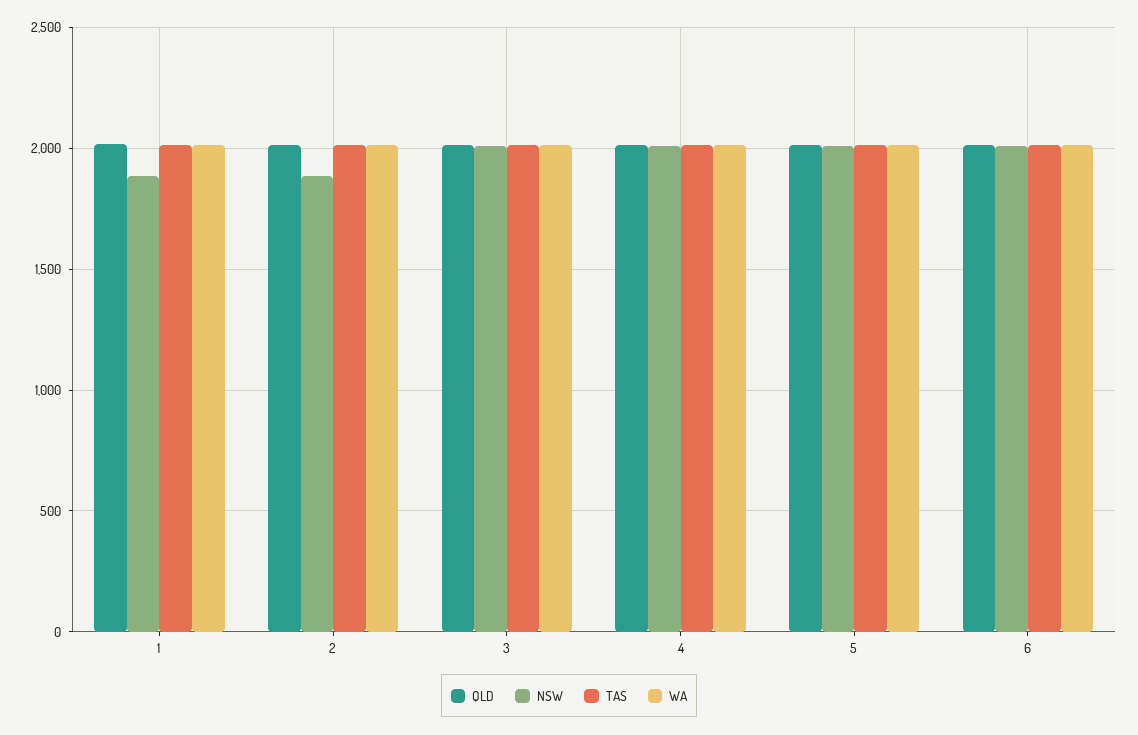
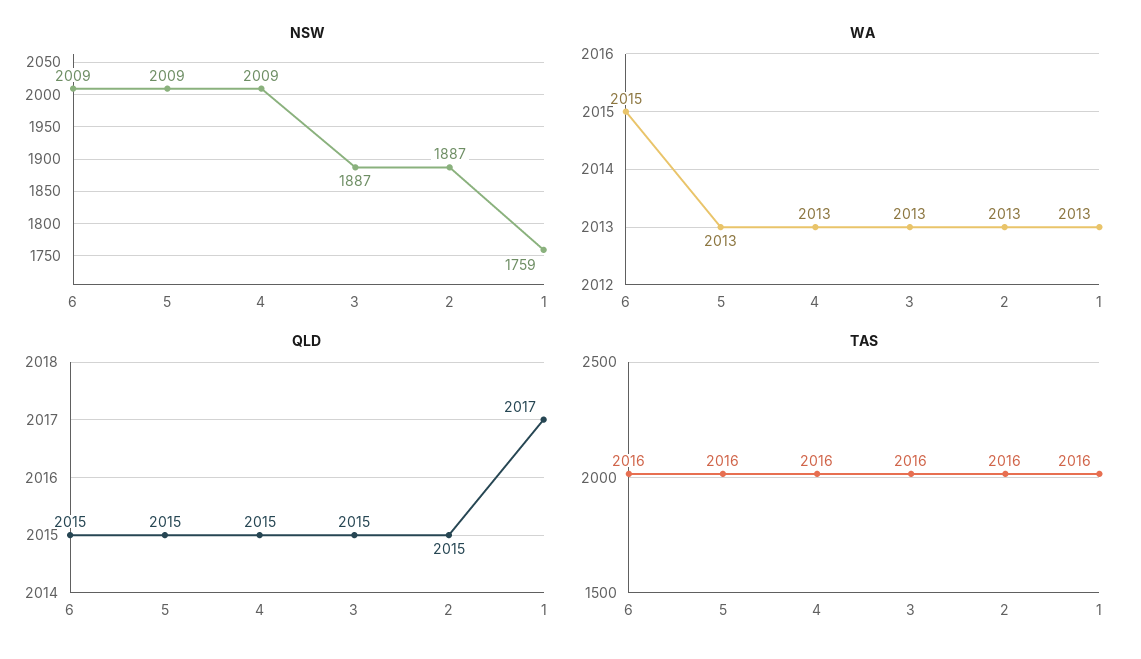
NSW, 1: 1900 -> 1759
NSW, 3: 2000 -> 1887

